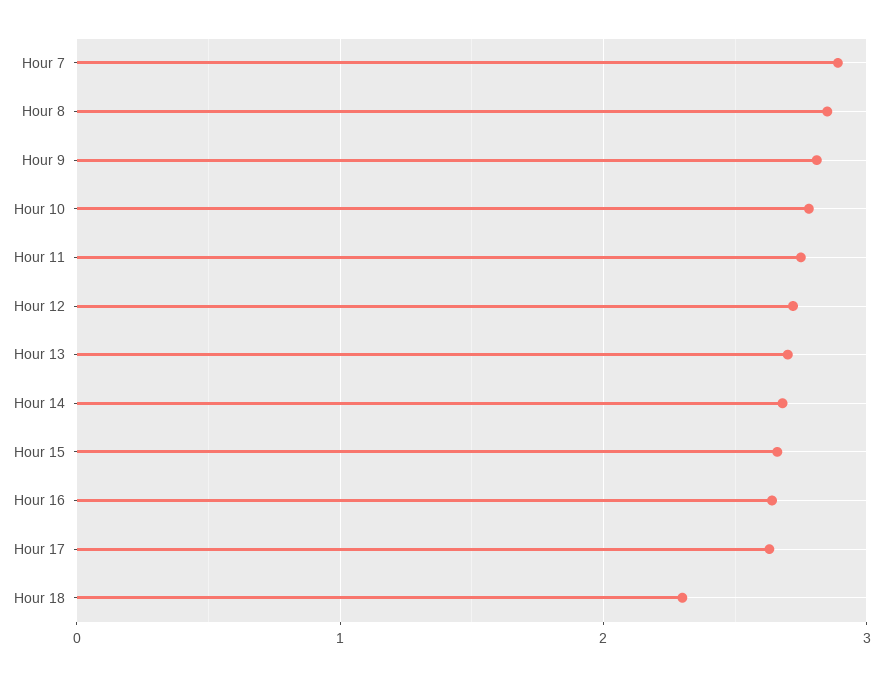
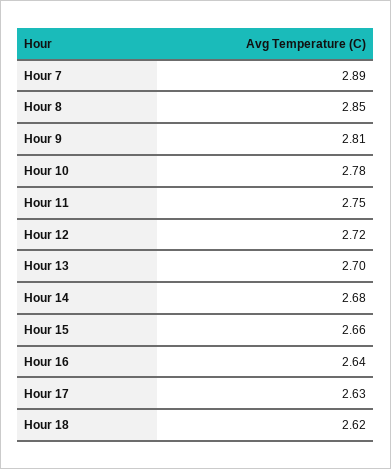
Hour 18: 2.3 -> 2.62

